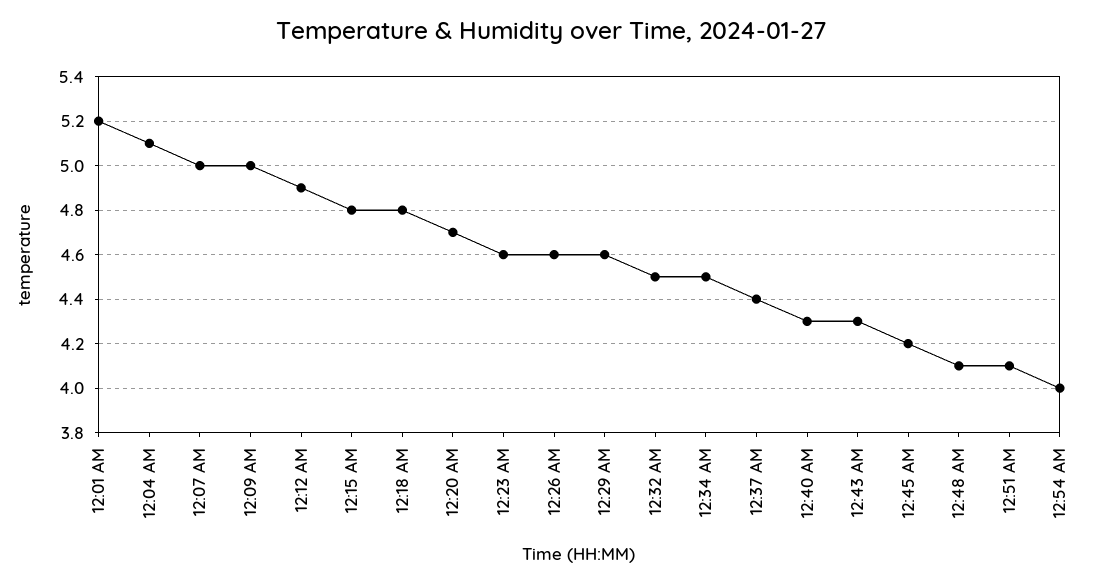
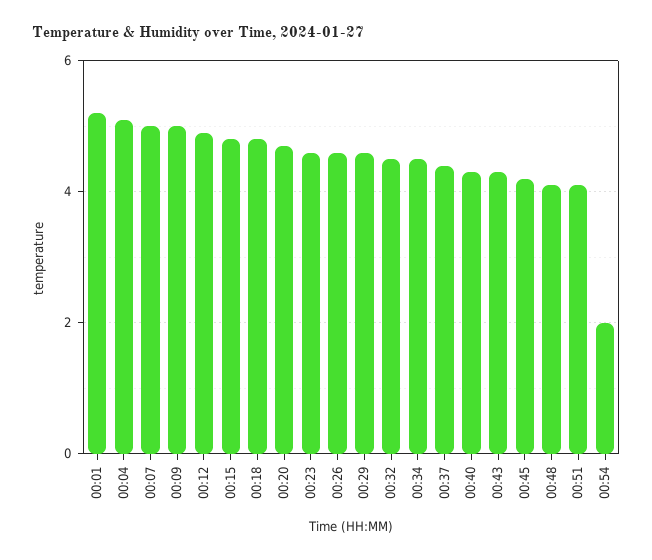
12:54 AM: 4 -> 2

